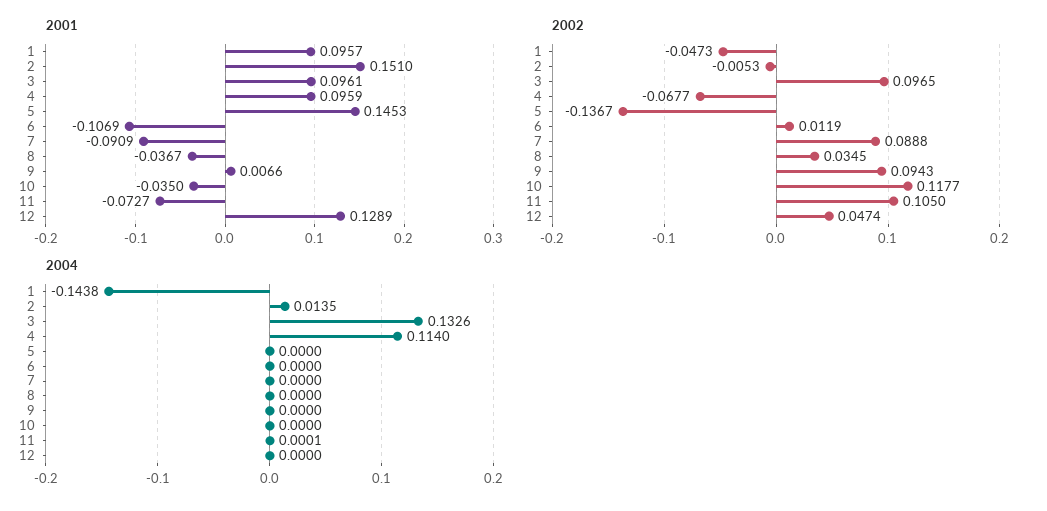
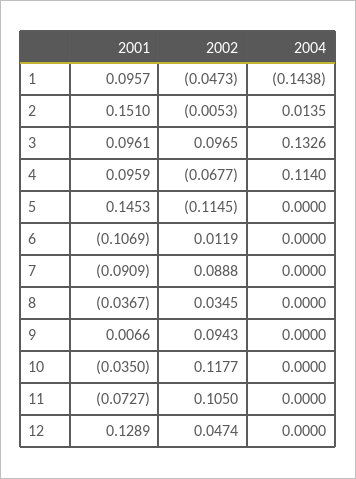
2002, 5: -0.1367 -> -0.1145
2004, 11: 0.0001 -> 0

